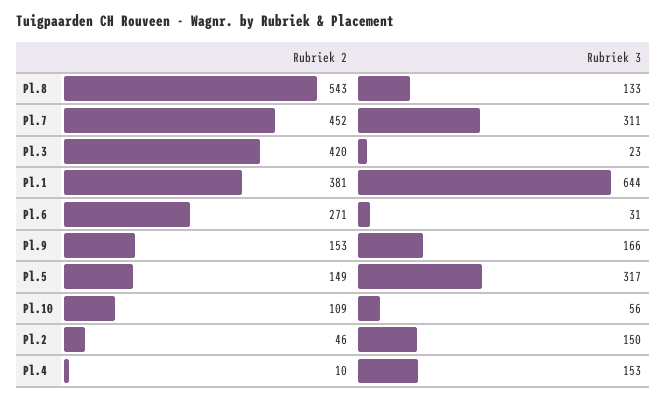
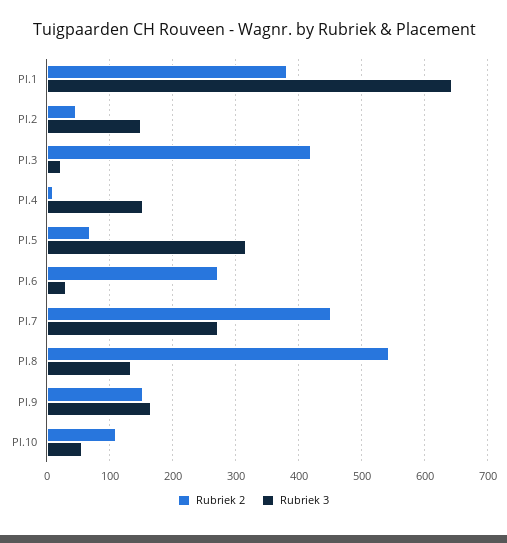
Rubriek 3, Pl.7: 311 -> 270
Rubriek 2, Pl.5: 149 -> 70

